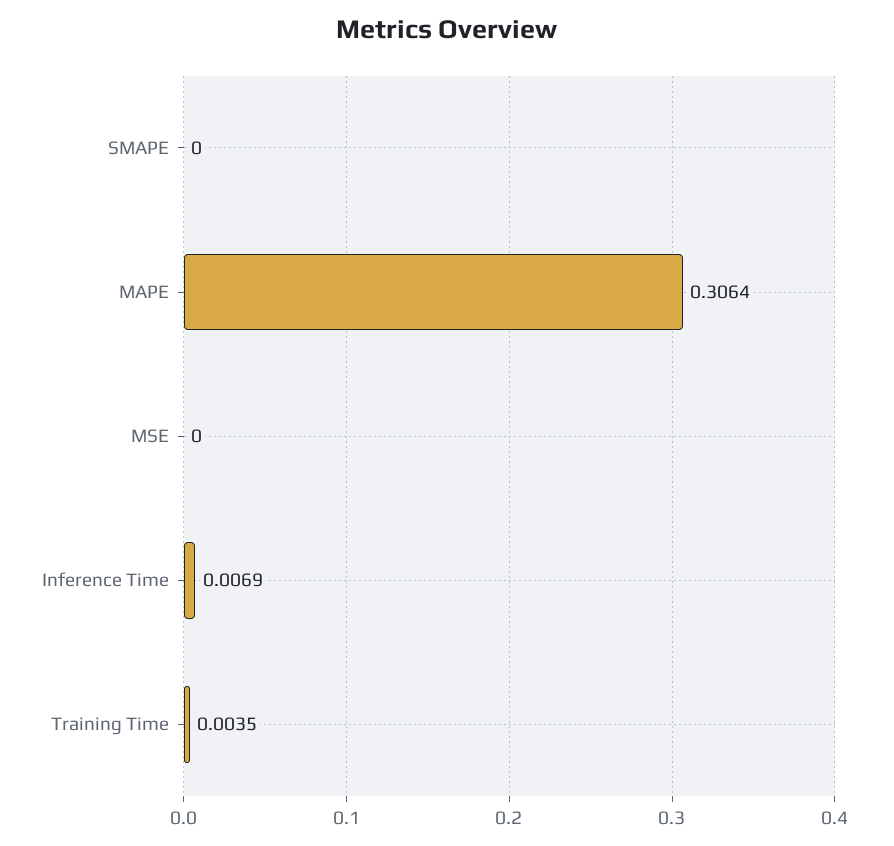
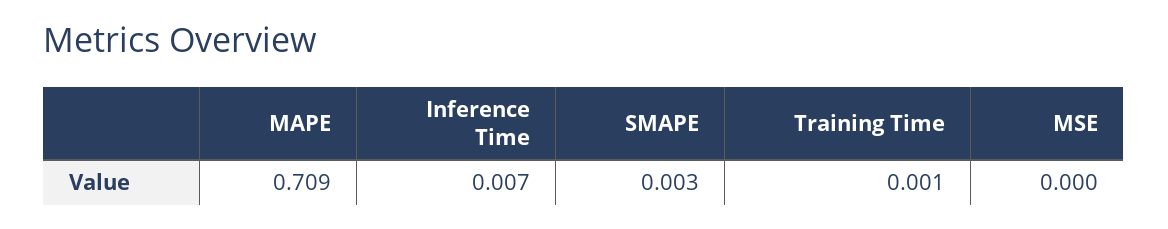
SMAPE: 0 -> 0.003
MAPE: 0.3064 -> 0.709
Training Time: 0.0035 -> 0.001

